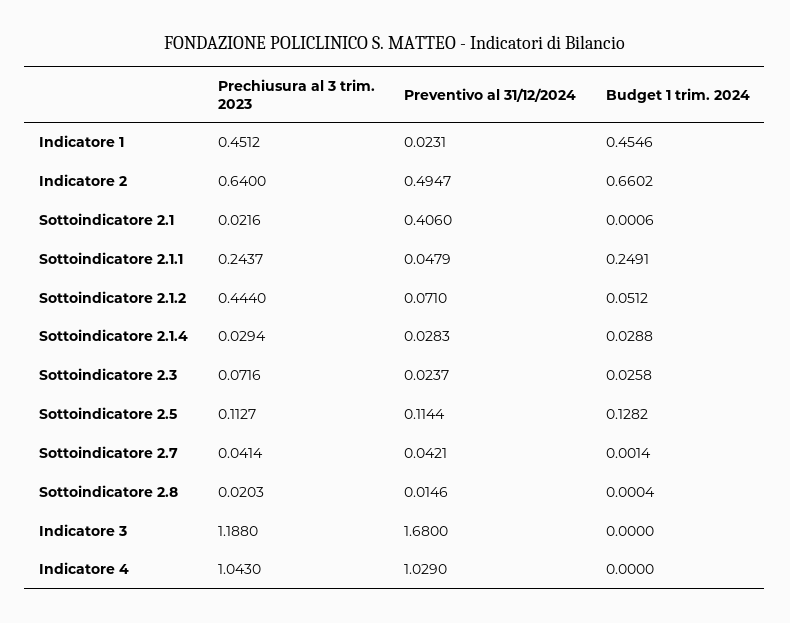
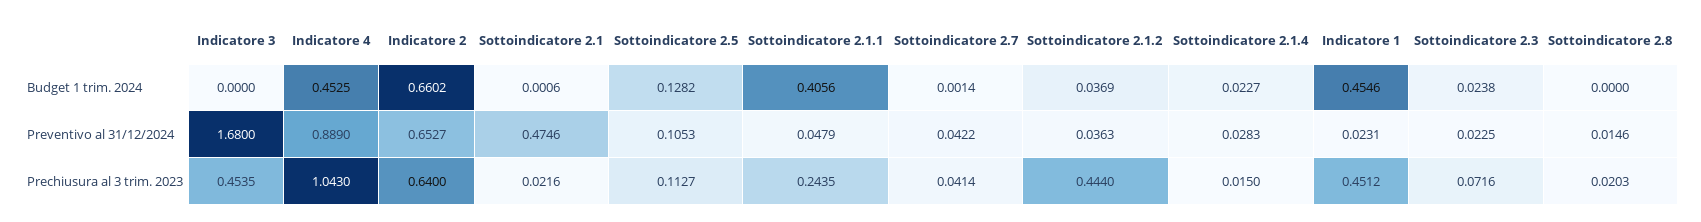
Preventivo al 31/12/2024, Indicatore 2: 0.4947 -> 0.6527
Preventivo al 31/12/2024, Sottoindicatore 2.1: 0.406 -> 0.4746
Prechiusura al 3 trim. 2023, Sottoindicatore 2.1.1: 0.2437 -> 0.2435
Budget 1 trim. 2024, Sottoindicatore 2.1.1: 0.2491 -> 0.4056
Preventivo al 31/12/2024, Sottoindicatore 2.1.2: 0.071 -> 0.0363
Budget 1 trim. 2024, Sottoindicatore 2.1.2: 0.0512 -> 0.0369
Prechiusura al 3 trim. 2023, Sottoindicatore 2.1.4: 0.0294 -> 0.015
Budget 1 trim. 2024, Sottoindicatore 2.1.4: 0.0288 -> 0.0227
Preventivo al 31/12/2024, Sottoindicatore 2.3: 0.0237 -> 0.0225
Budget 1 trim. 2024, Sottoindicatore 2.3: 0.0258 -> 0.0238
Preventivo al 31/12/2024, Sottoindicatore 2.5: 0.1144 -> 0.1053
Preventivo al 31/12/2024, Sottoindicatore 2.7: 0.0421 -> 0.0422
Budget 1 trim. 2024, Sottoindicatore 2.8: 0.0004 -> 0
Prechiusura al 3 trim. 2023, Indicatore 3: 1.188 -> 0.4535
Preventivo al 31/12/2024, Indicatore 4: 1.029 -> 0.889
Budget 1 trim. 2024, Indicatore 4: 0 -> 0.4525

